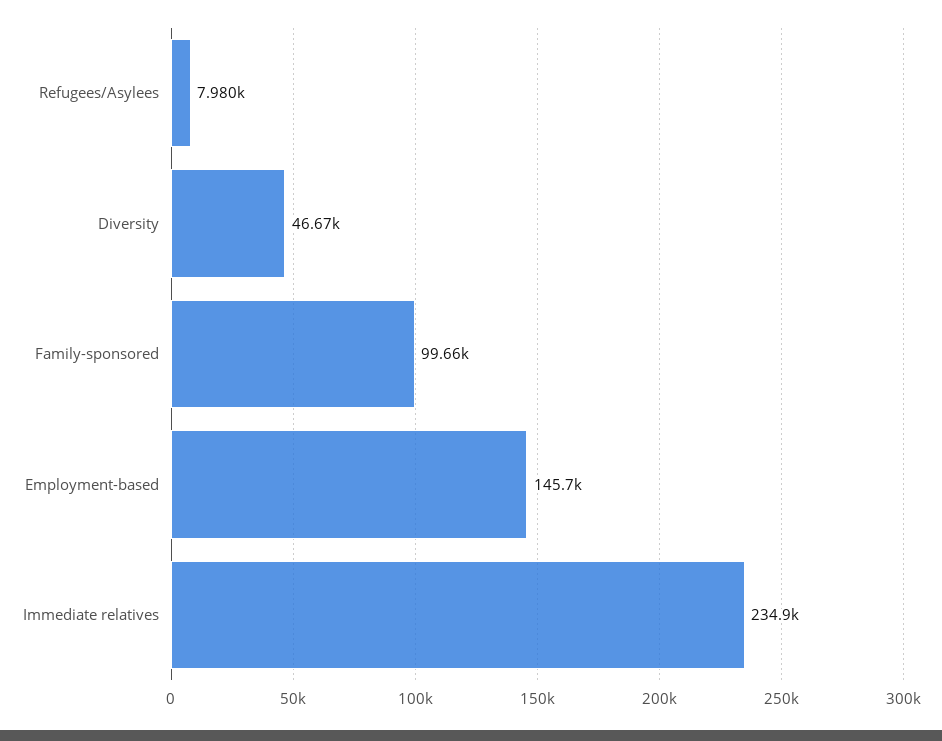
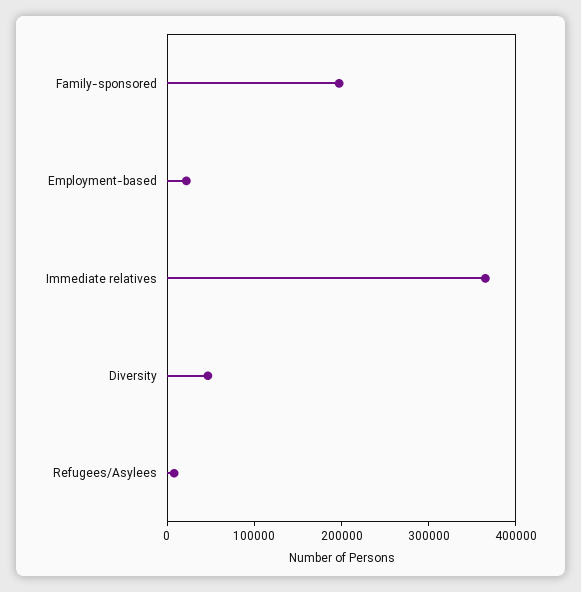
Family-sponsored: 99660 -> 200000
Employment-based: 145700 -> 20000
Immediate relatives: 234900 -> 360000

